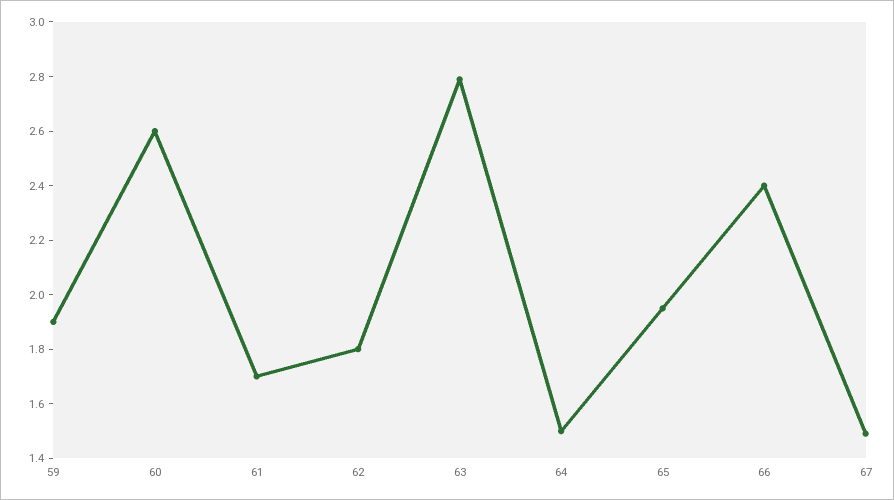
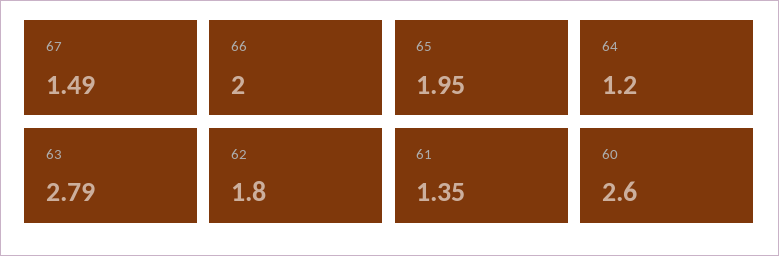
59: 1.9 -> none
61: 1.7 -> 1.35
64: 1.5 -> 1.2
66: 2.4 -> 2

